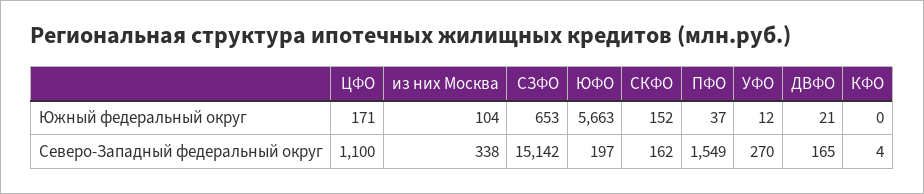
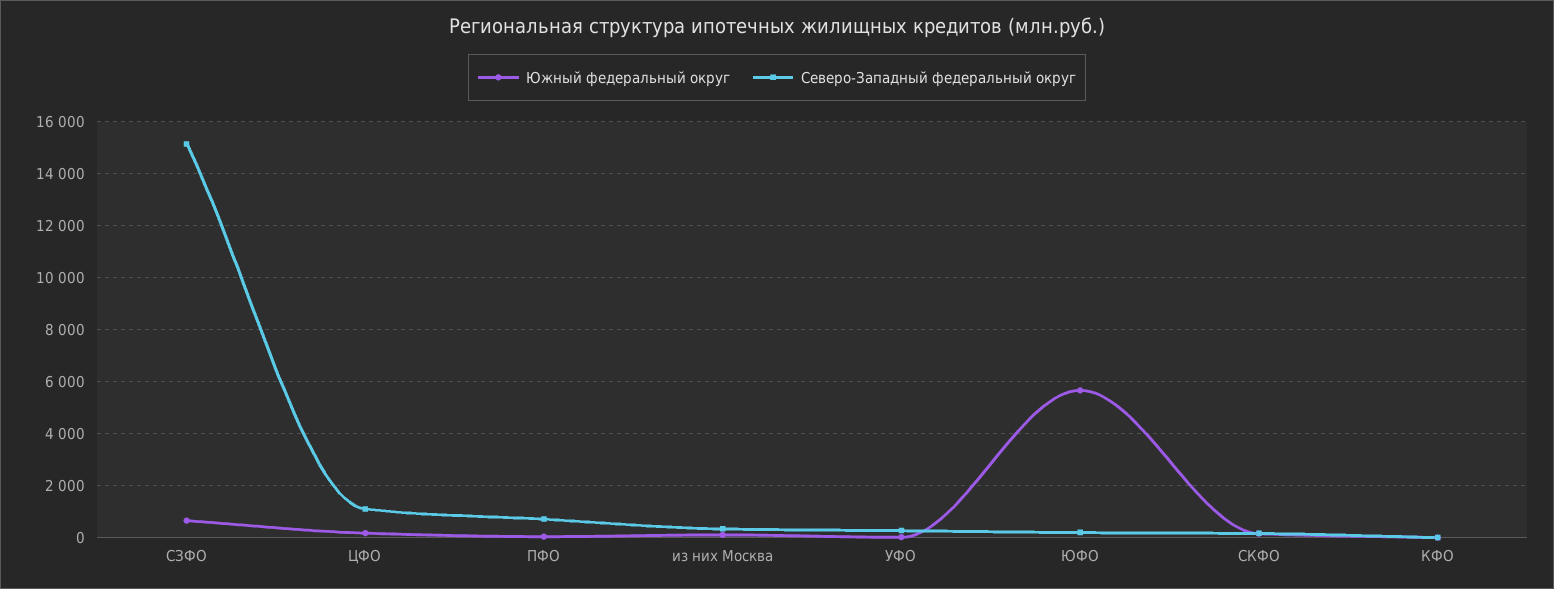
Южный федеральный округ, ДВФО: 21 -> none
Северо-Западный федеральный округ, ПФО: 1549 -> 750
Северо-Западный федеральный округ, ДВФО: 165 -> none

